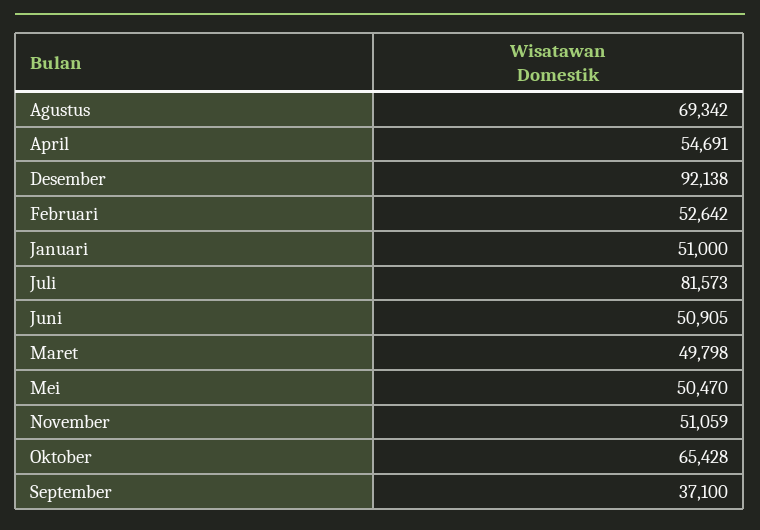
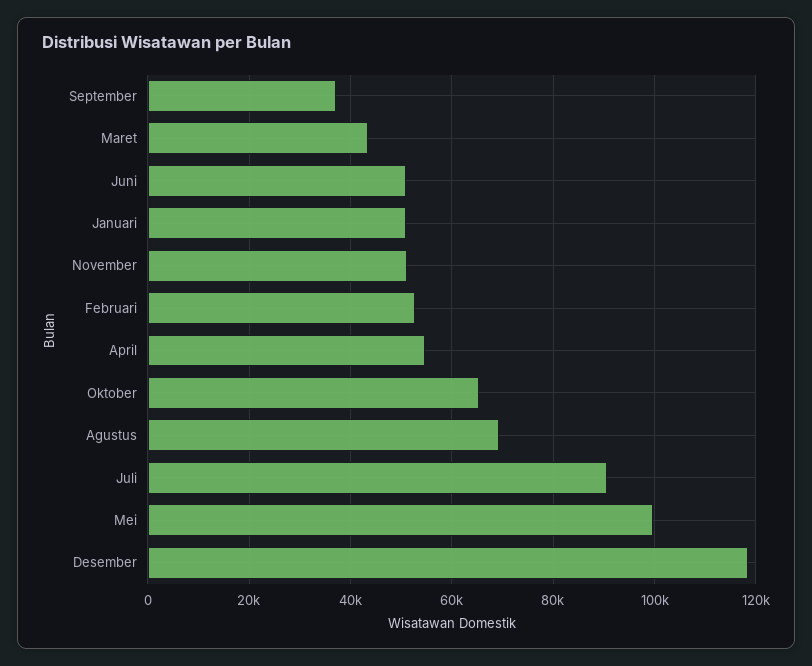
Desember: 92138 -> 118000
Juli: 81573 -> 90000
Maret: 49798 -> 44000
Mei: 50470 -> 100000

